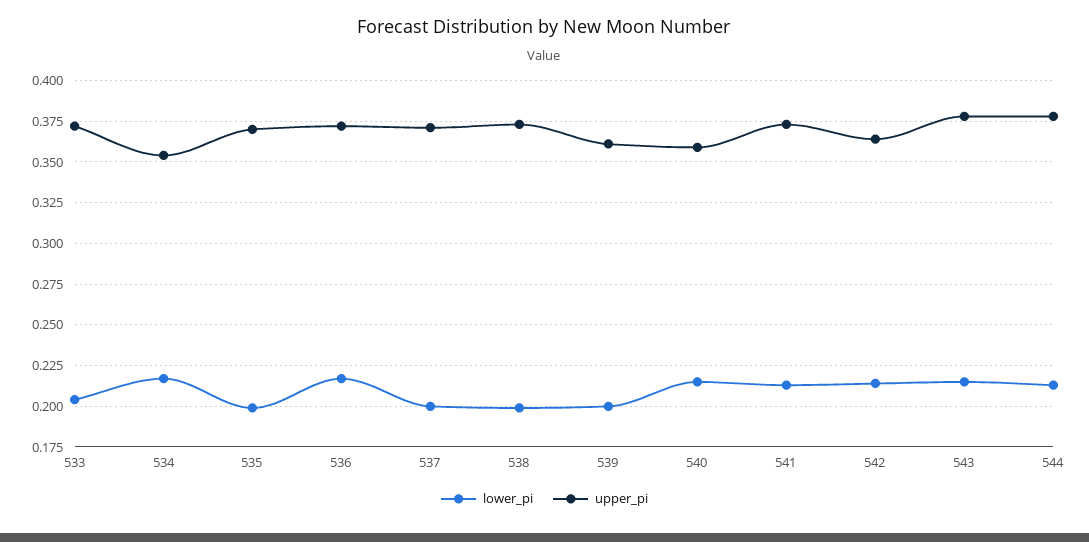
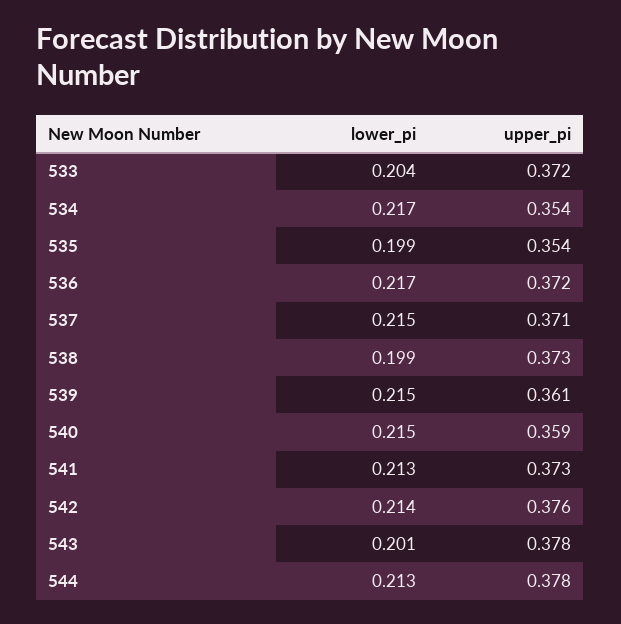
upper_pi, 535: 0.37 -> 0.354
lower_pi, 537: 0.2 -> 0.215
lower_pi, 539: 0.2 -> 0.215
upper_pi, 542: 0.365 -> 0.376
lower_pi, 543: 0.215 -> 0.201

